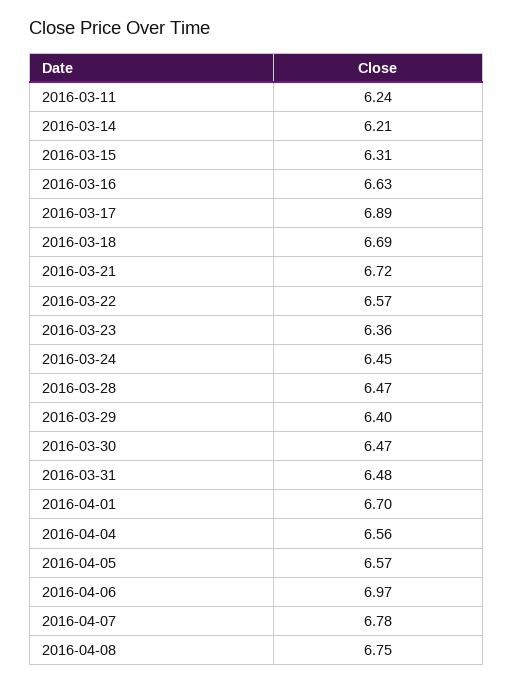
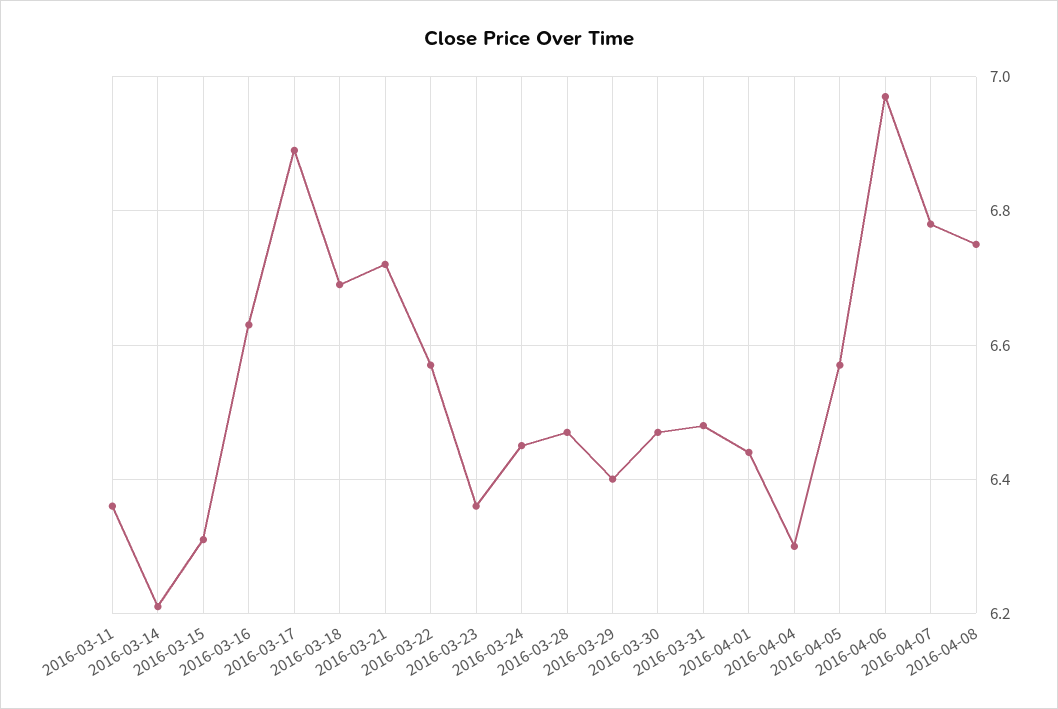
2016-03-11: 6.24 -> 6.35
2016-04-01: 6.7 -> 6.45
2016-04-04: 6.56 -> 6.3

